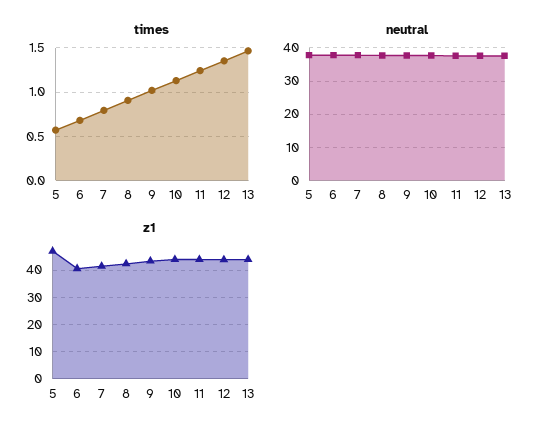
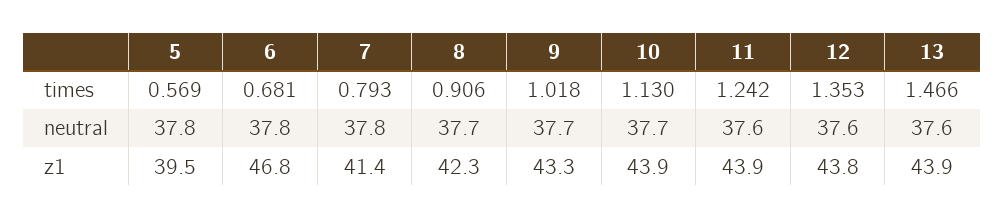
z1, 5: 47.5 -> 39.5
z1, 6: 40 -> 46.8

